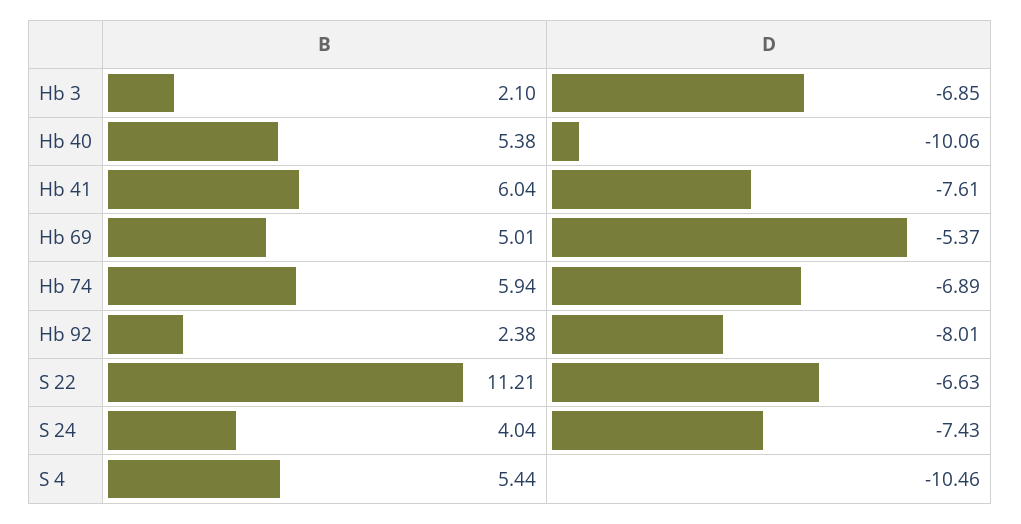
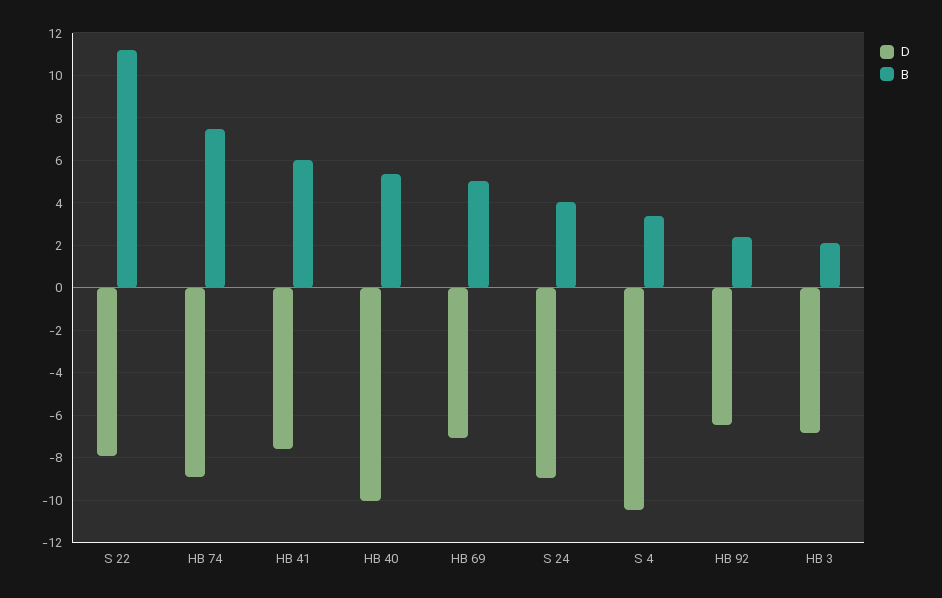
D, Hb 69: -5.37 -> -7
B, Hb 74: 5.94 -> 7.5
D, Hb 74: -6.89 -> -9
D, Hb 92: -8.01 -> -6.5
D, S 22: -6.63 -> -8
D, S 24: -7.43 -> -9
B, S 4: 5.44 -> 3.5

